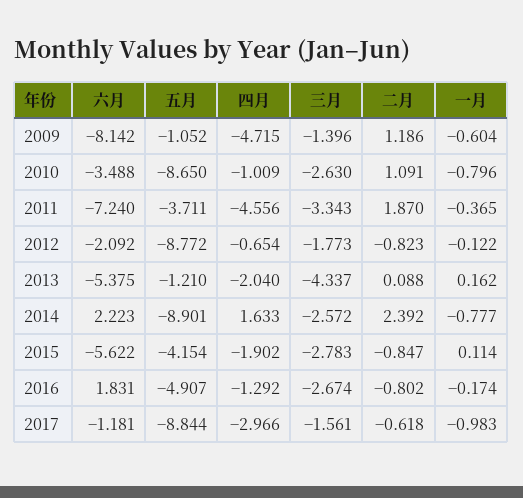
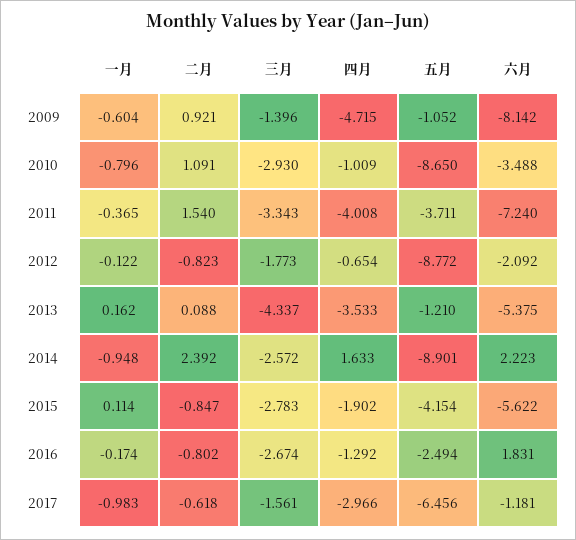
二月, 2009: 1.186 -> 0.921
三月, 2010: -2.63 -> -2.93
四月, 2011: -4.556 -> -4.008
二月, 2011: 1.87 -> 1.54
四月, 2013: -2.04 -> -3.533
一月, 2014: -0.777 -> -0.948
五月, 2016: -4.907 -> -2.494
五月, 2017: -8.844 -> -6.456

